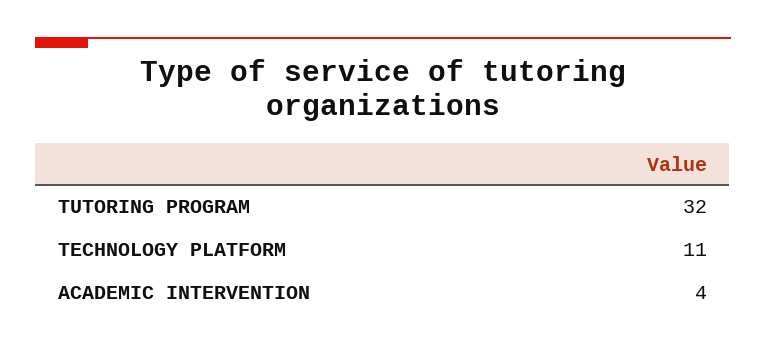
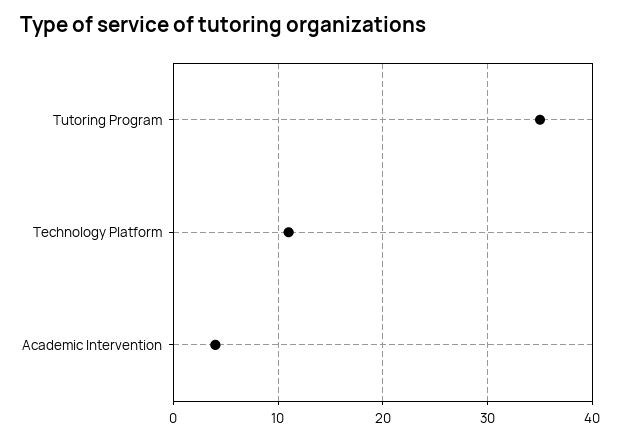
TUTORING PROGRAM: 32 -> 35

